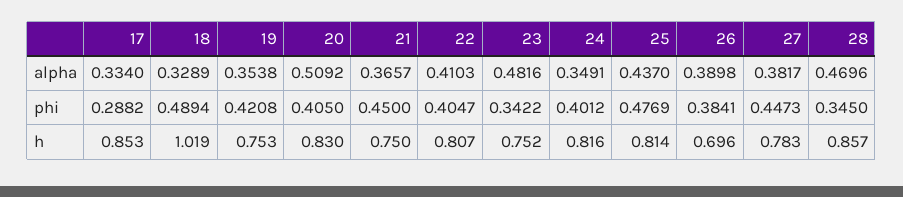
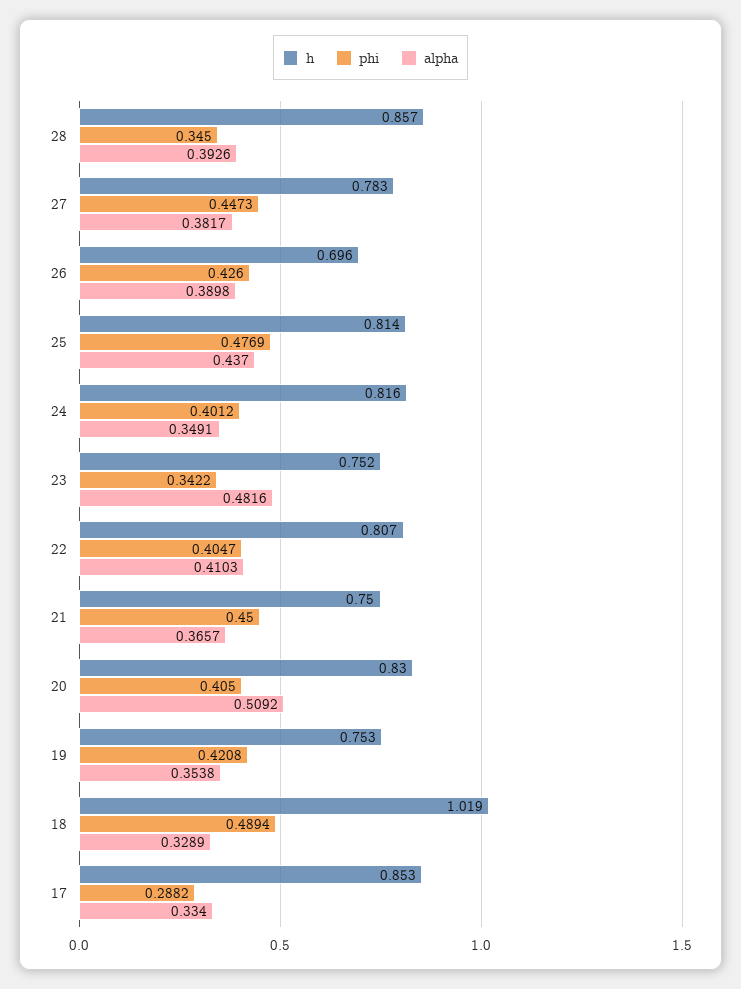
alpha, 28: 0.4696 -> 0.3926
phi, 26: 0.3841 -> 0.426

